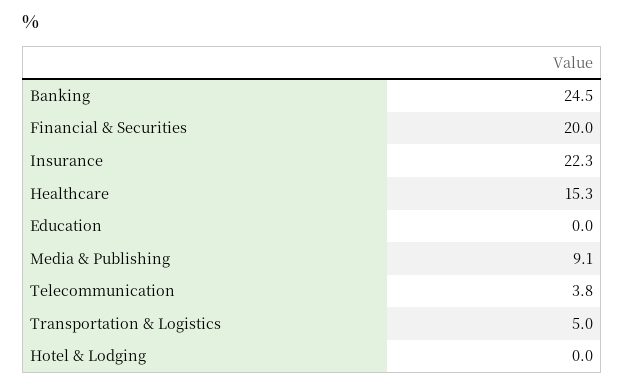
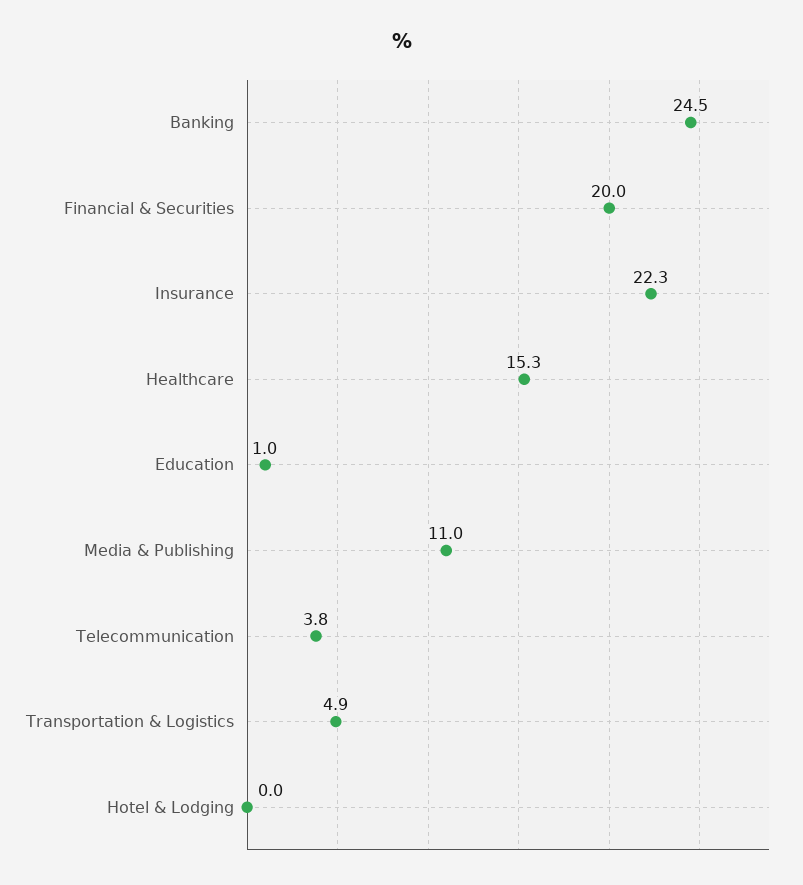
Education: 0 -> 1
Media & Publishing: 9.1 -> 11
Transportation & Logistics: 5 -> 4.9

